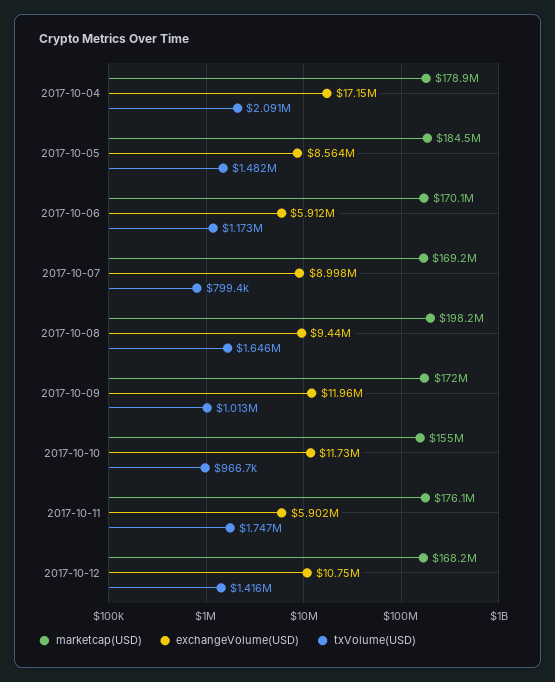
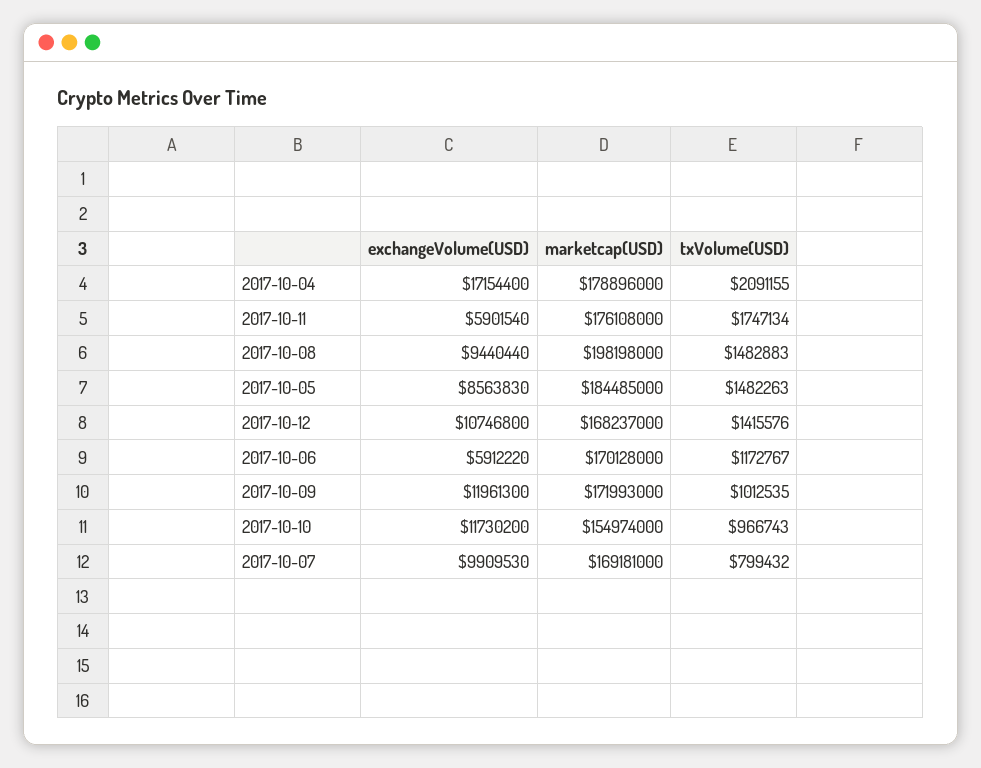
exchangeVolume(USD), 2017-10-07: 8998000 -> 9909530
txVolume(USD), 2017-10-08: 1646000 -> 1482883

